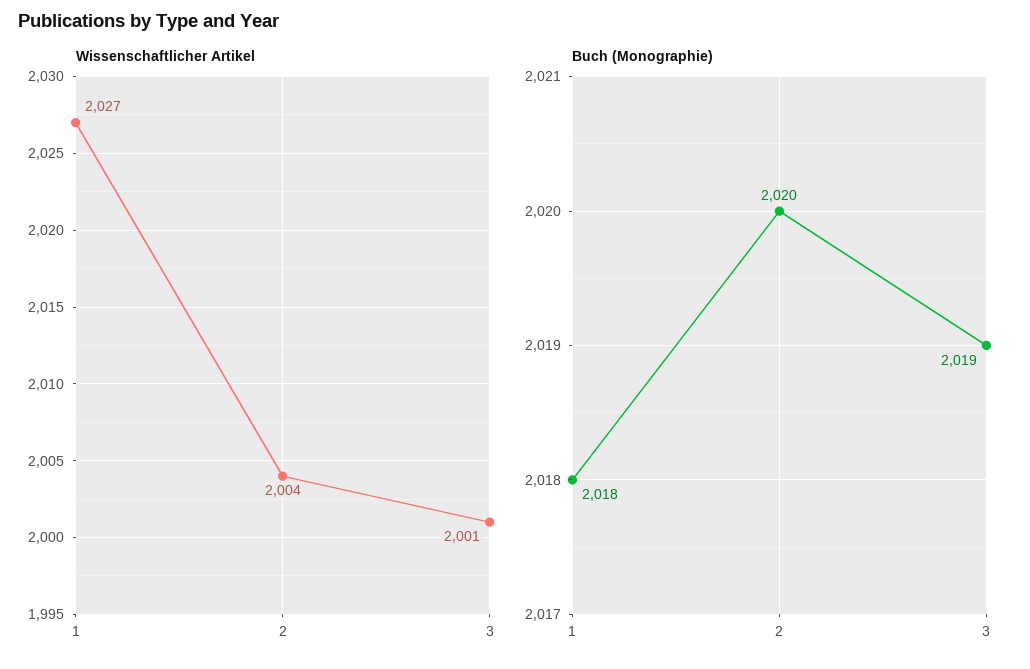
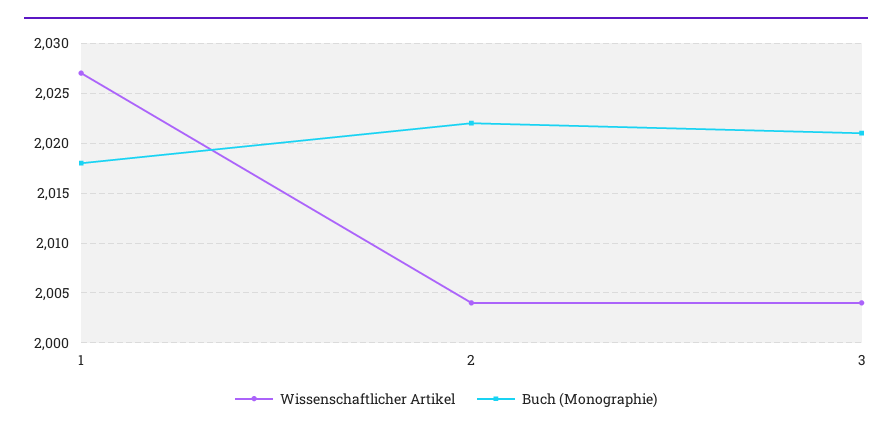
Wissenschaftlicher Artikel, 3: 2001 -> 2004
Buch (Monographie), 2: 2020 -> 2022
Buch (Monographie), 3: 2019 -> 2021

